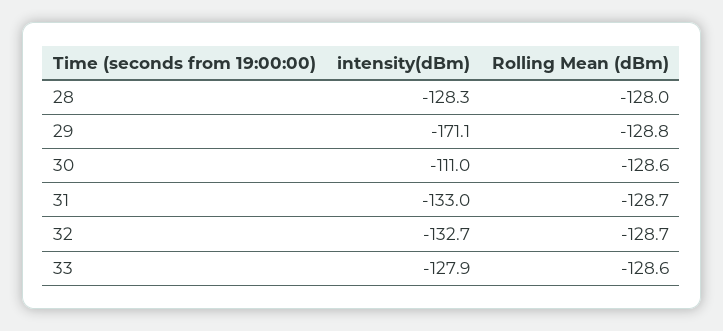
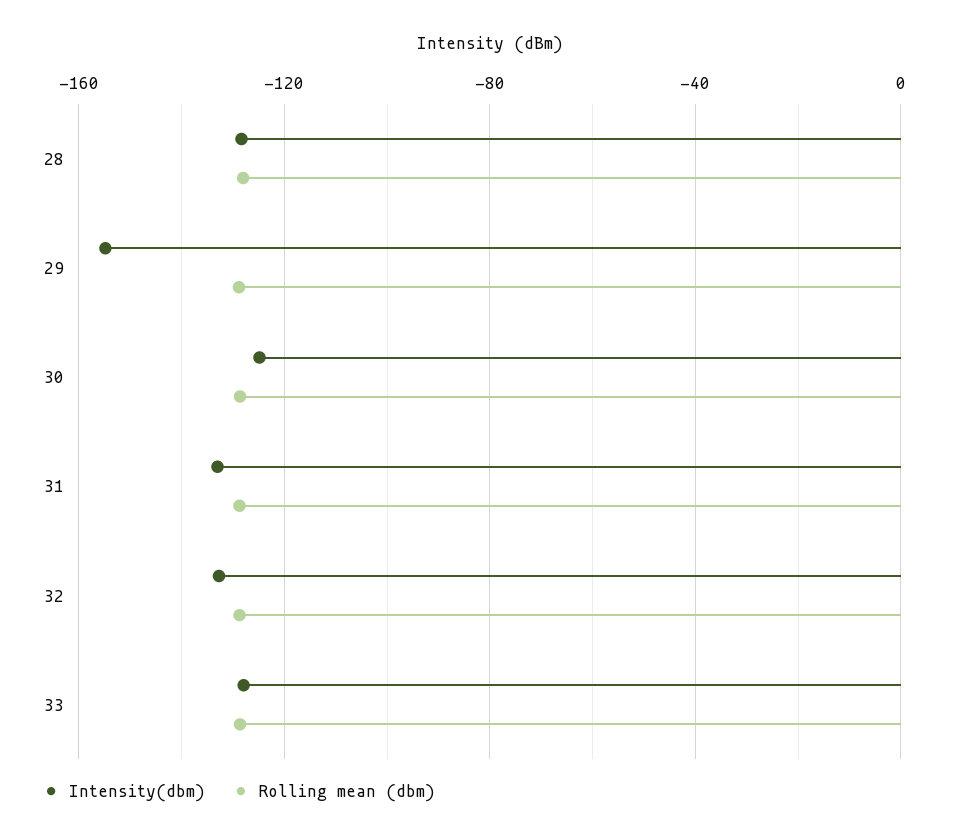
intensity(dBm), 29: -171.1 -> -155
intensity(dBm), 30: -111 -> -125

